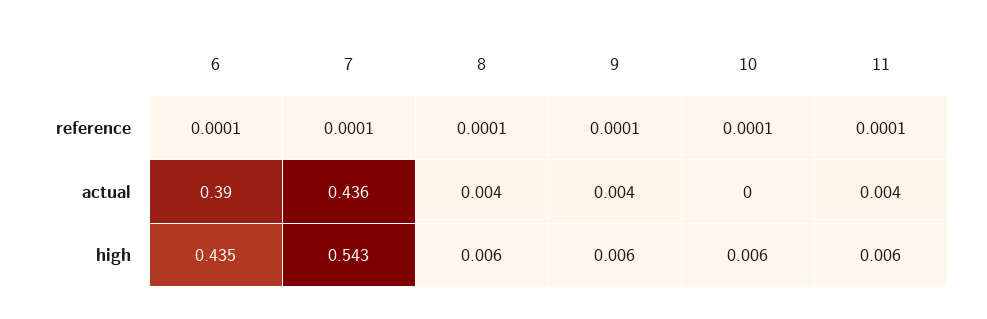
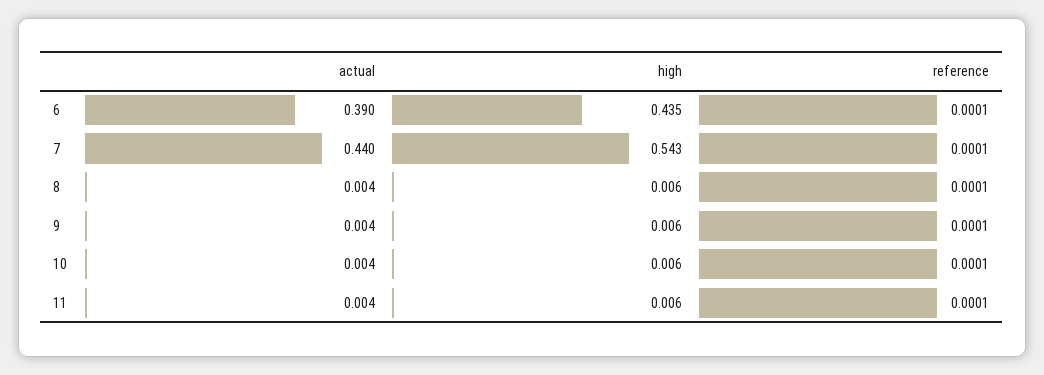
7, actual: 0.436 -> 0.44
10, actual: 0 -> 0.004

